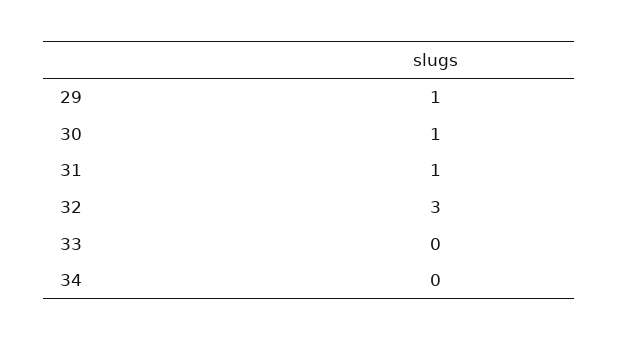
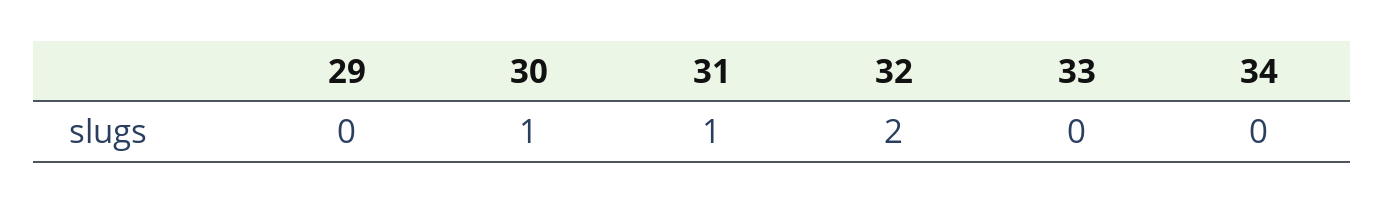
29: 1 -> 0
32: 3 -> 2

